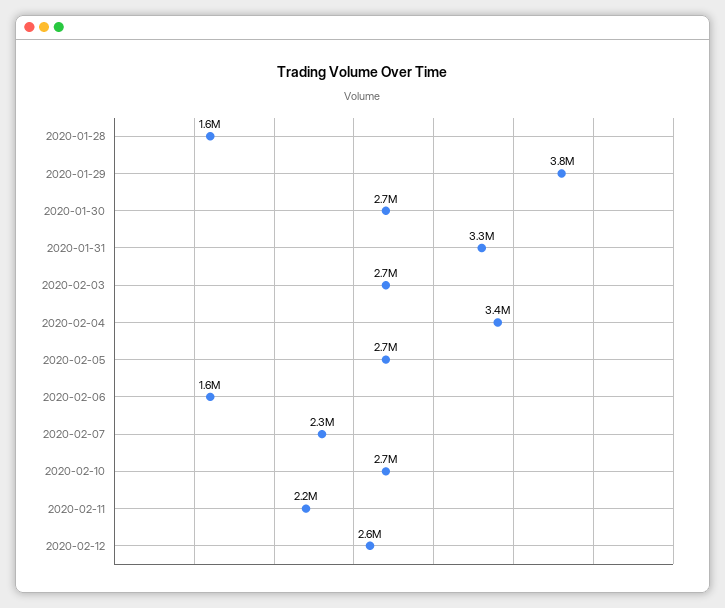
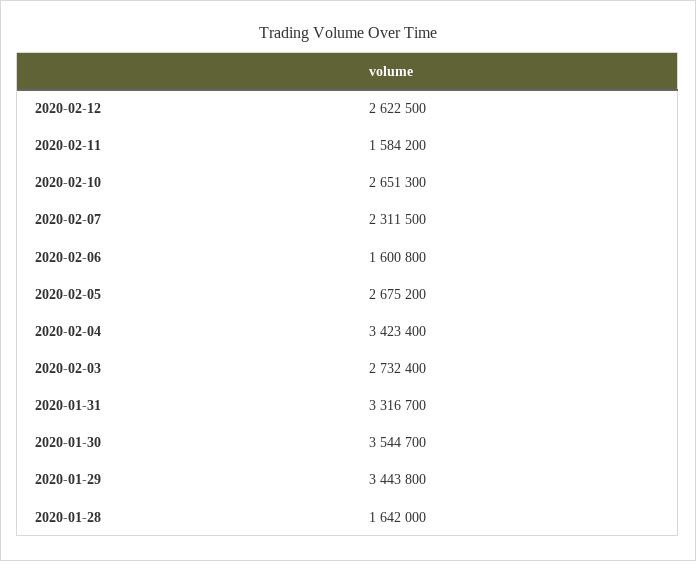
2020-01-29: 3800000 -> 3443800
2020-01-30: 2700000 -> 3544700
2020-02-11: 2200000 -> 1584200

